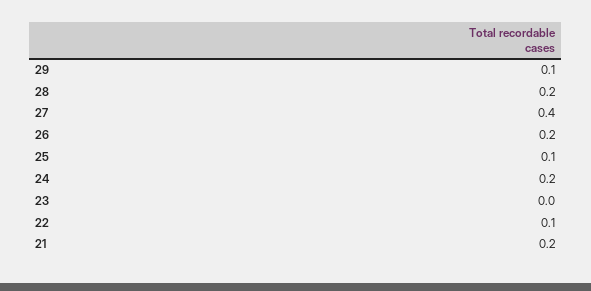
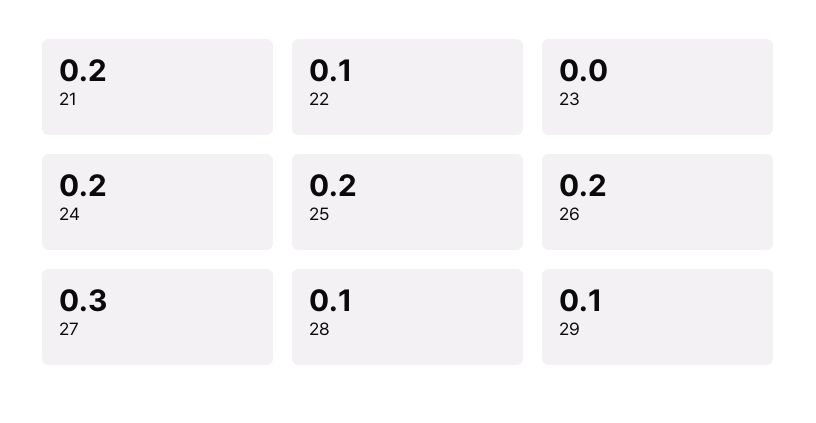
28: 0.2 -> 0.1
27: 0.4 -> 0.3
25: 0.1 -> 0.2

